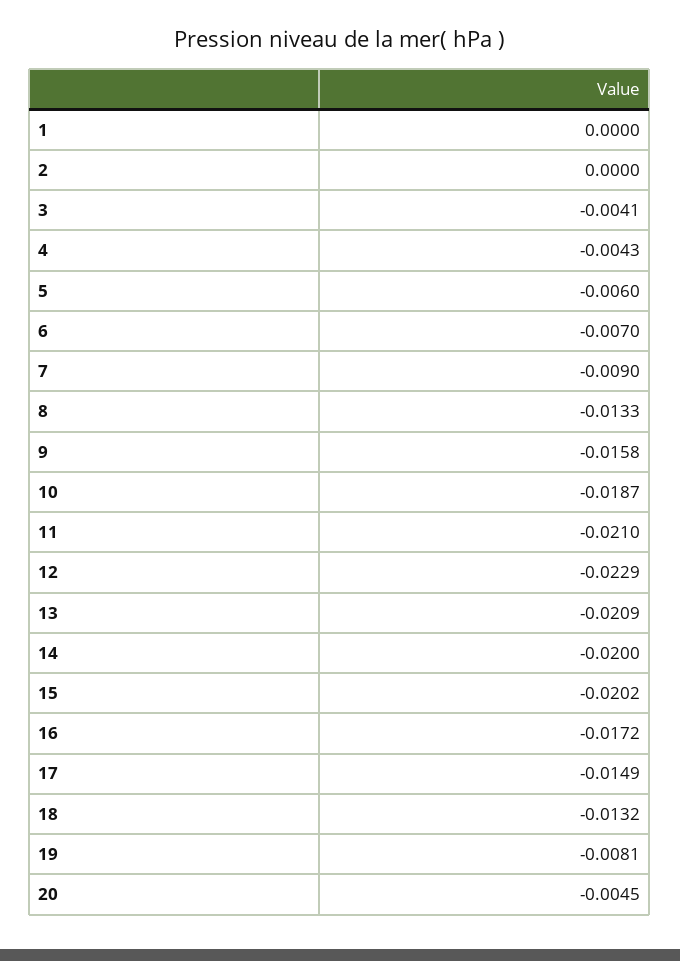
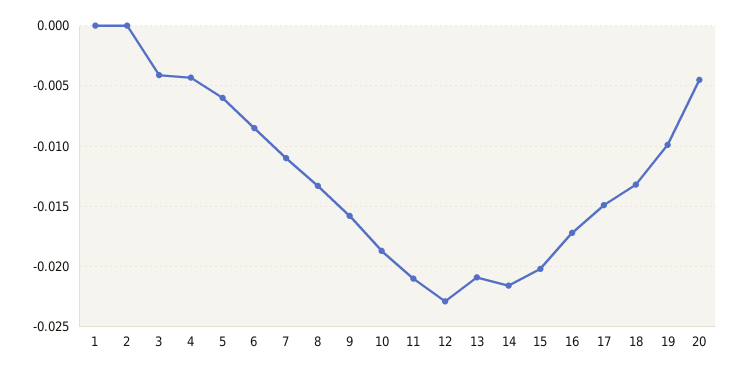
6: -0.007 -> -0.0085
7: -0.009 -> -0.011
14: -0.02 -> -0.0215
19: -0.0081 -> -0.01

